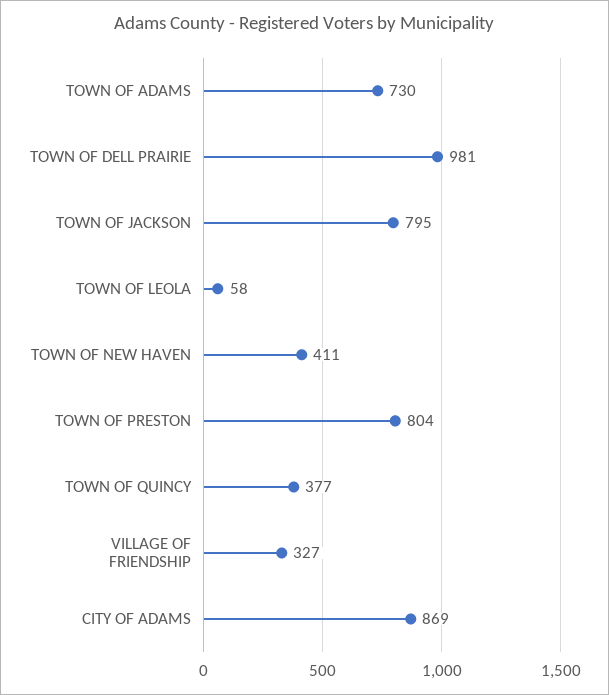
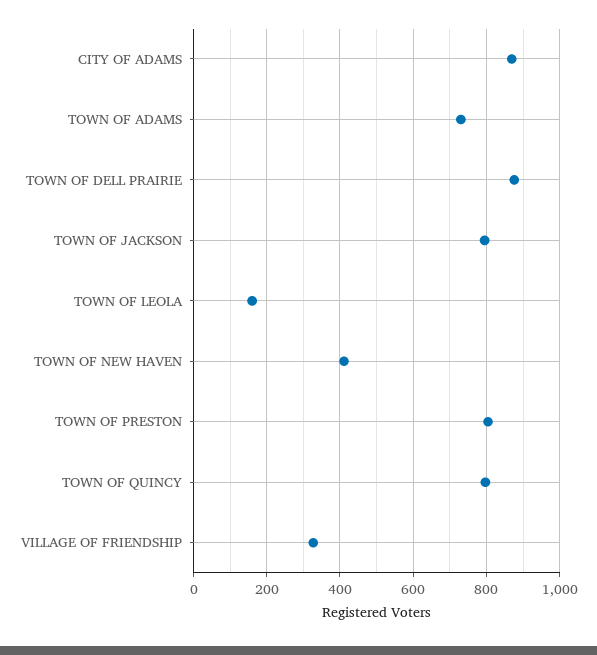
TOWN OF DELL PRAIRIE: 981 -> 880
TOWN OF LEOLA: 58 -> 160
TOWN OF QUINCY: 377 -> 800

